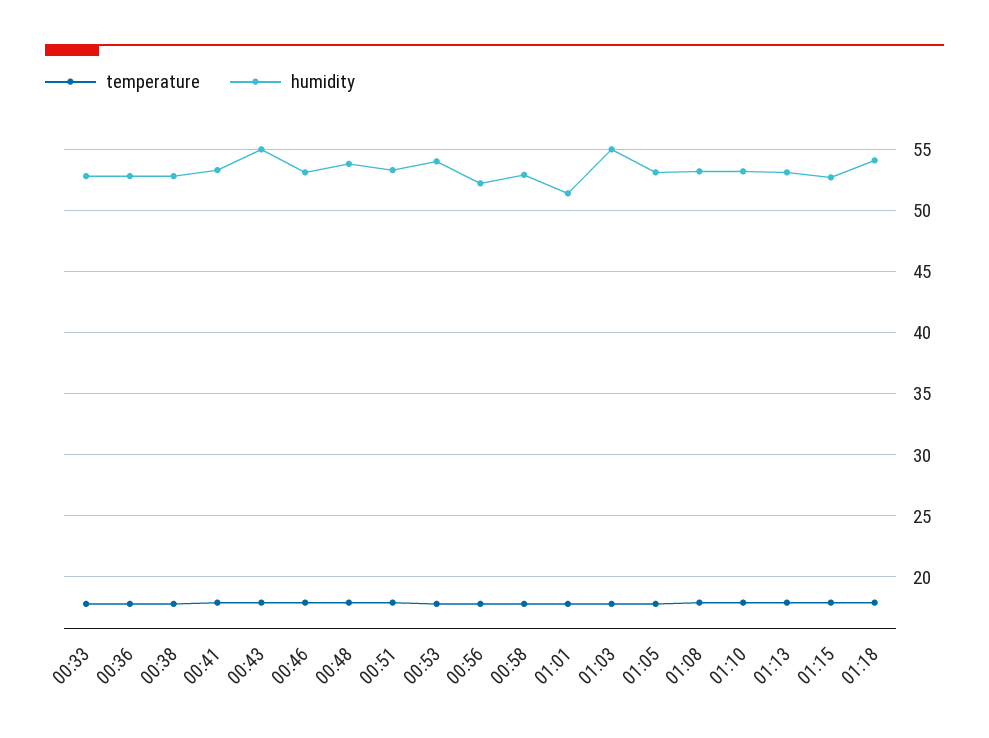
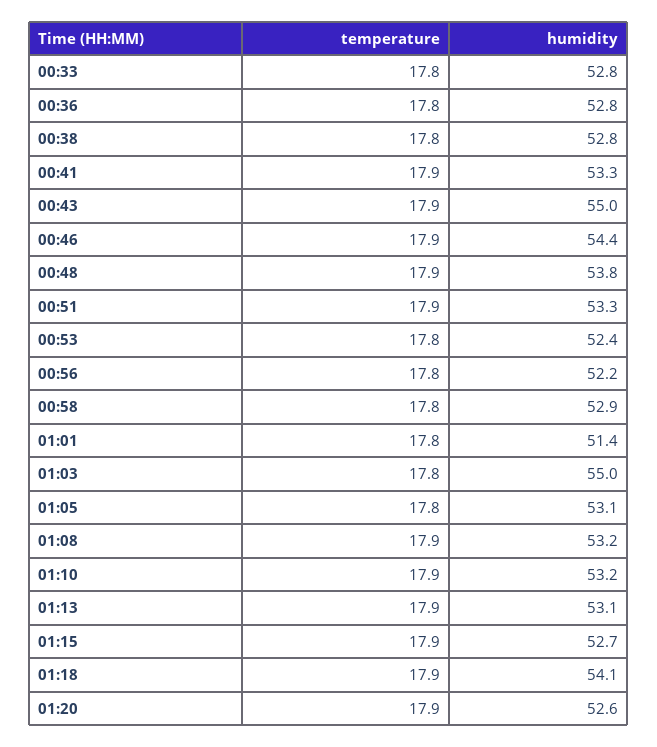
humidity, 00:46: 53 -> 54.4
humidity, 00:53: 54 -> 52.4
temperature, 01:20: none -> 17.9
humidity, 01:20: none -> 52.6

